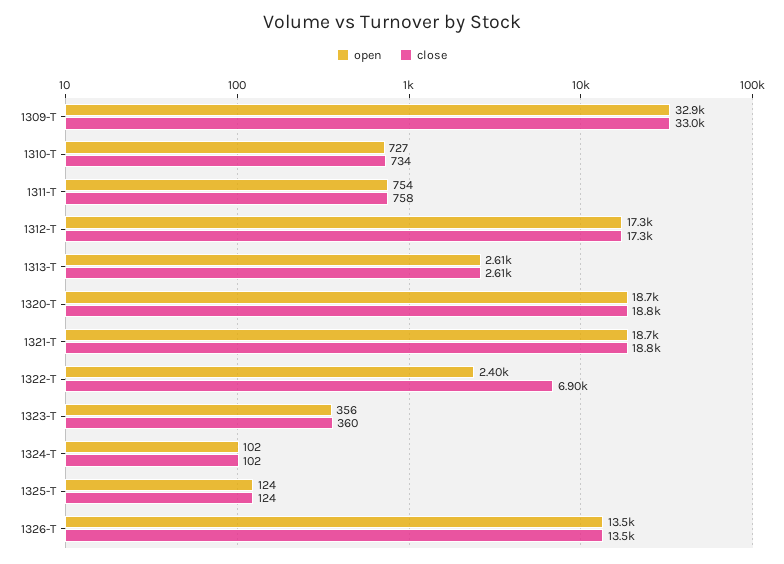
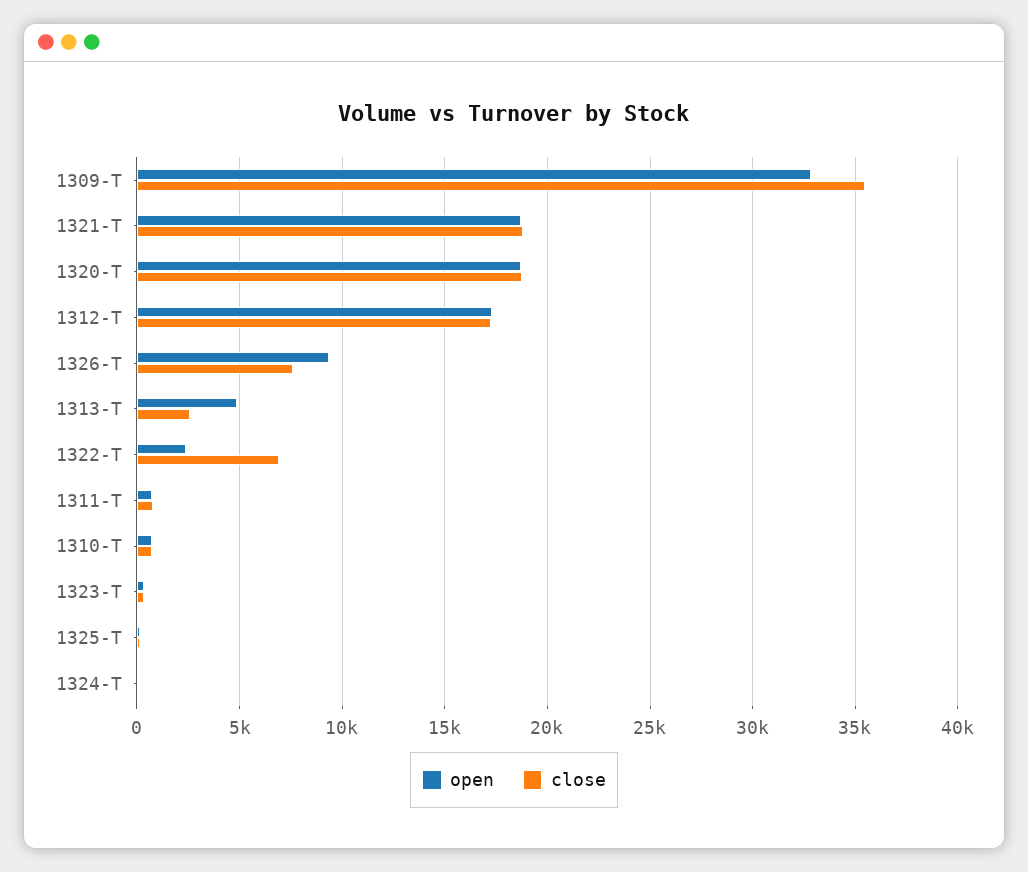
close, 1309-T: 33000 -> 35500
open, 1313-T: 2610 -> 5000
open, 1326-T: 13500 -> 9500
close, 1326-T: 13500 -> 7500

